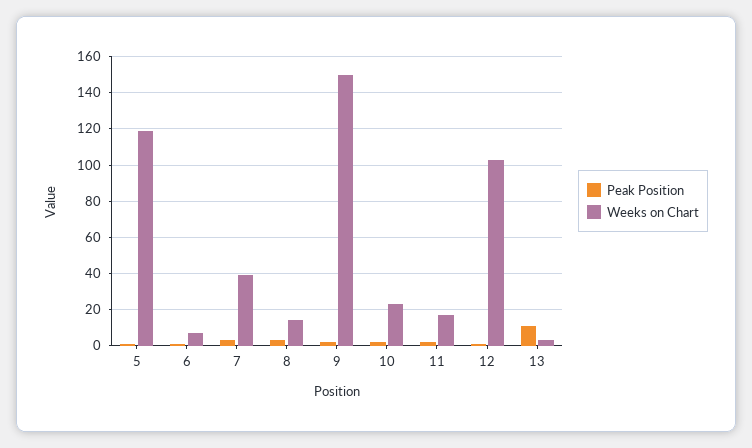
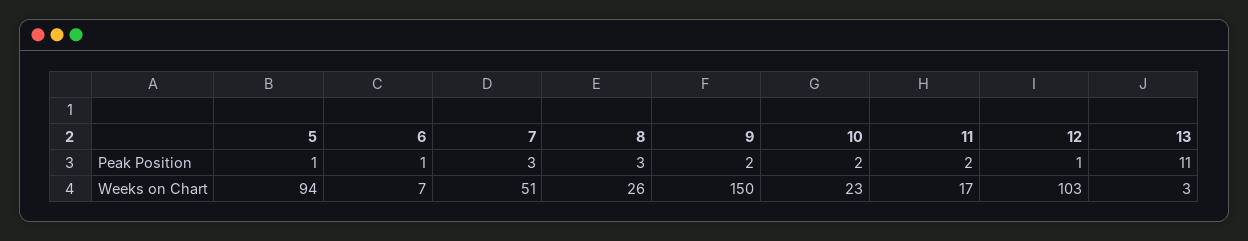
Weeks on Chart, 5: 120 -> 94
Weeks on Chart, 7: 40 -> 51
Weeks on Chart, 8: 15 -> 26

